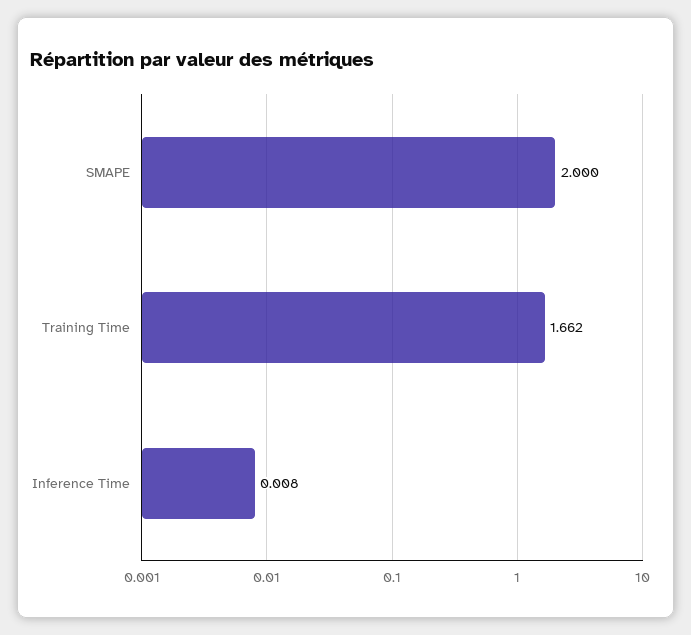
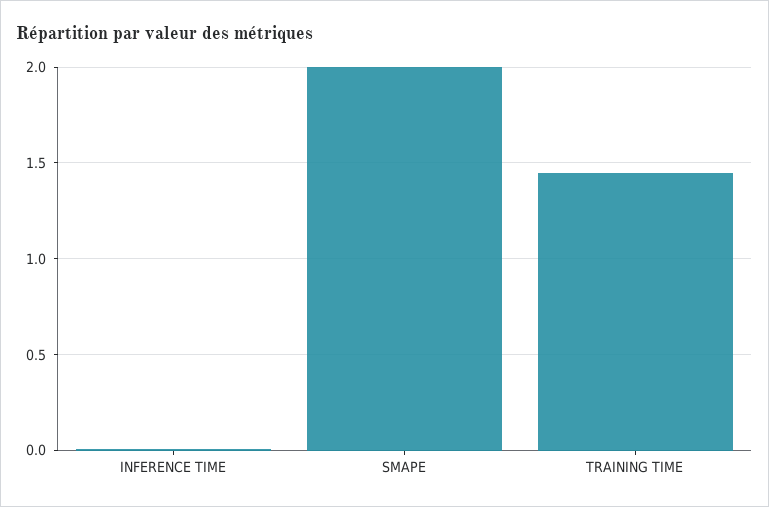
Training Time: 1.662 -> 1.45

